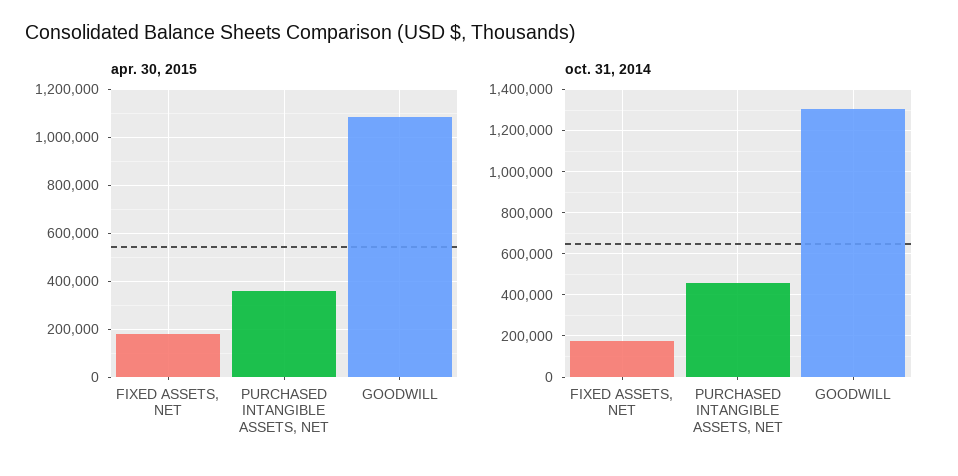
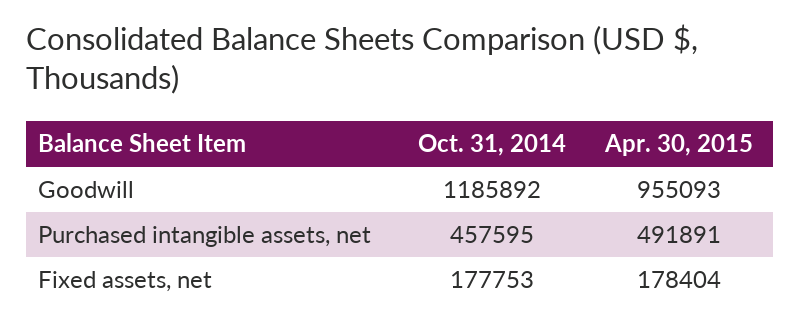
apr. 30, 2015, PURCHASED INTANGIBLE ASSETS, NET: 350000 -> 491891
apr. 30, 2015, GOODWILL: 1100000 -> 955093
oct. 31, 2014, GOODWILL: 1300000 -> 1185892

